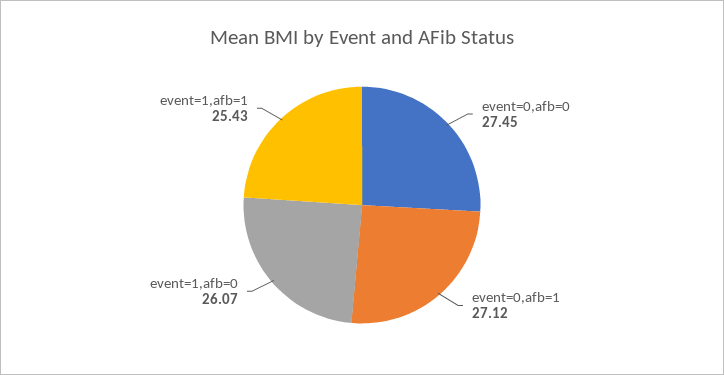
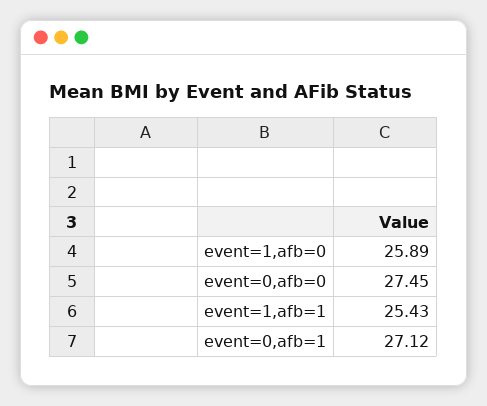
event=1,afb=0: 26.07 -> 25.89

